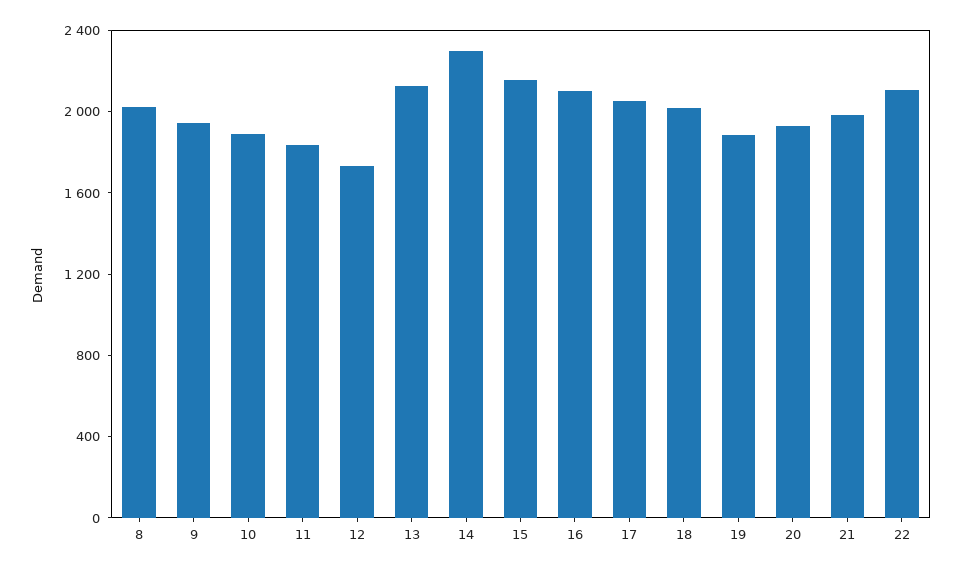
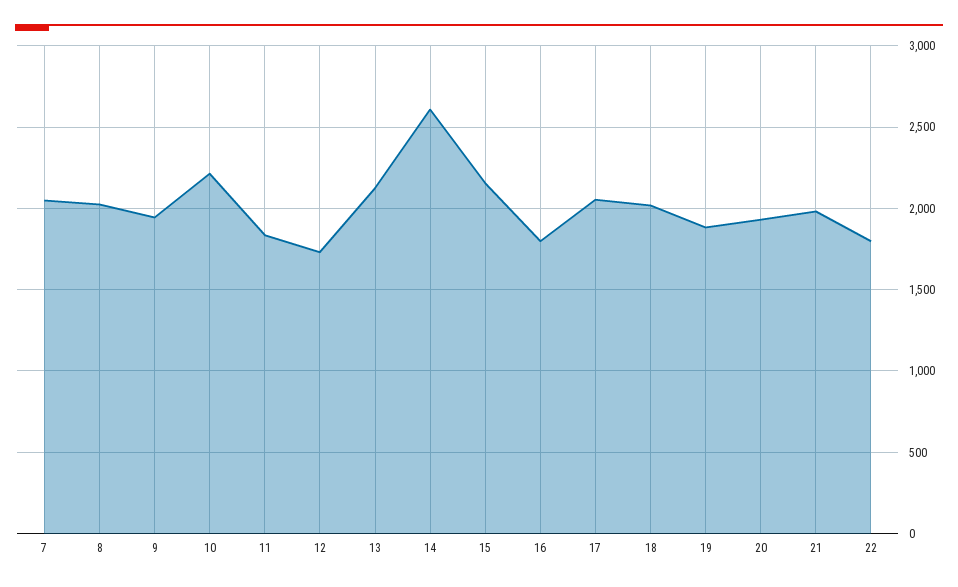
10: 1900 -> 2200
14: 2300 -> 2600
16: 2100 -> 1800
22: 2100 -> 1800
7: none -> 2050

